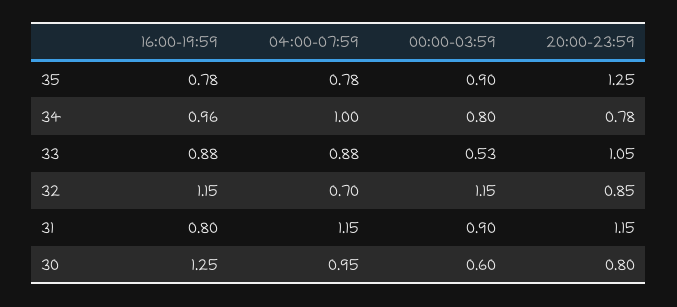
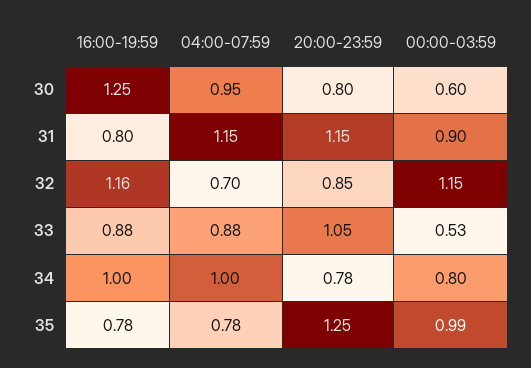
00:00-03:59, 35: 0.9 -> 0.99
16:00-19:59, 34: 0.96 -> 1
16:00-19:59, 32: 1.15 -> 1.16

